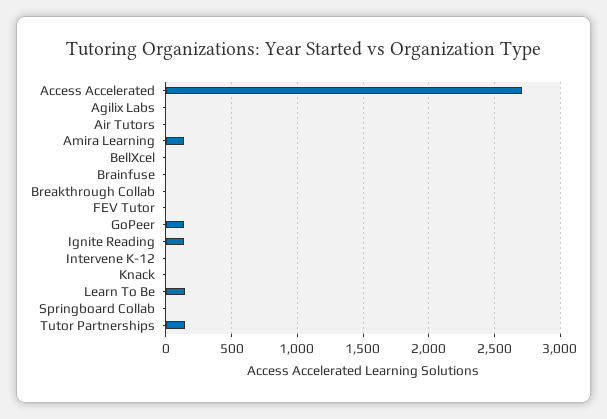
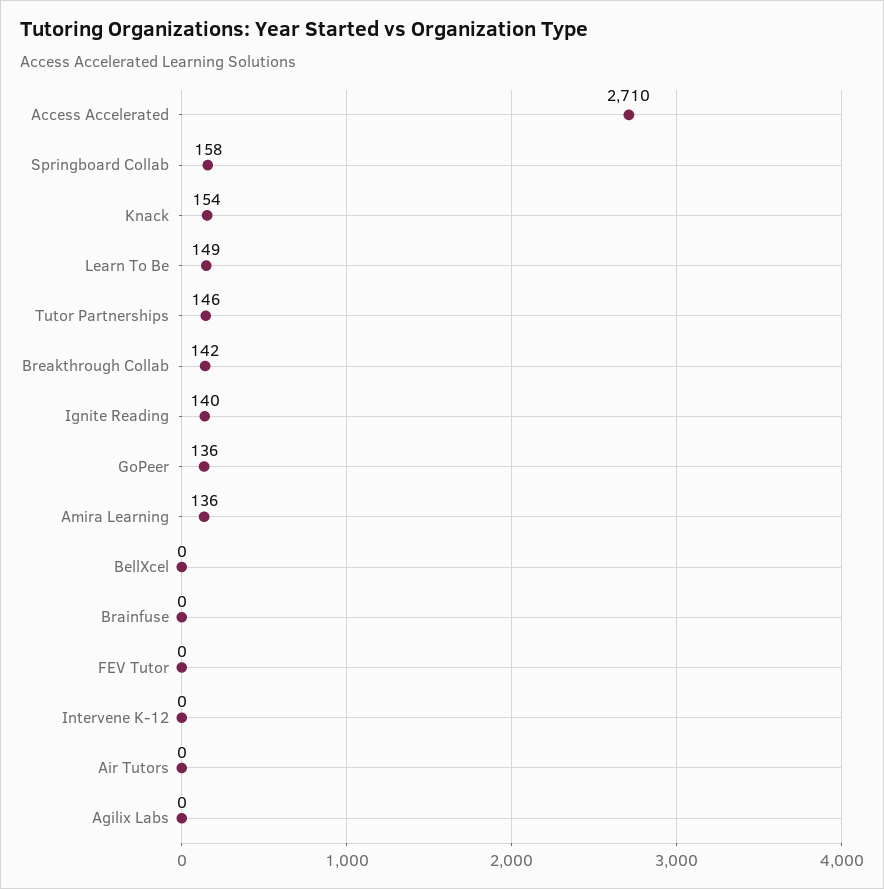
Breakthrough Collab: 0 -> 142
Knack: 0 -> 154
Springboard Collab: 0 -> 158

